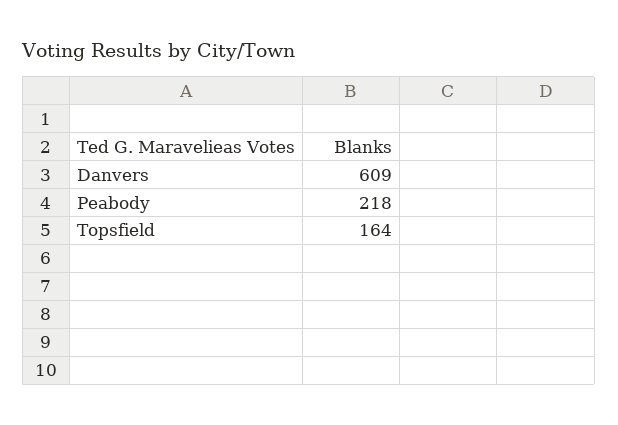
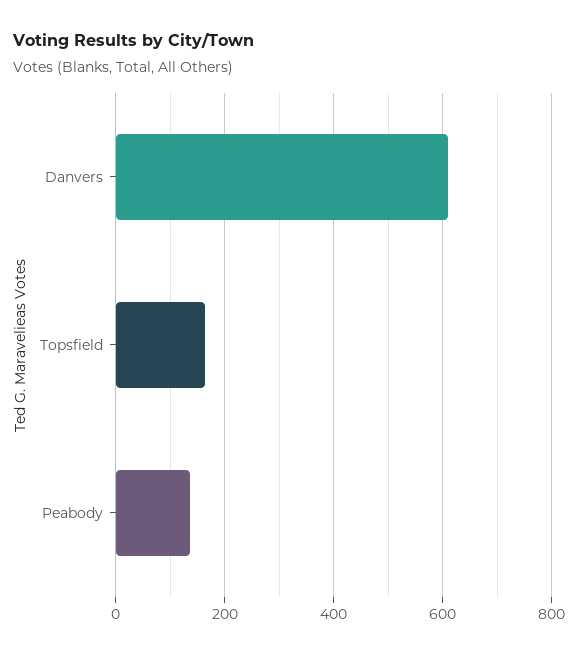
Peabody: 218 -> 140

